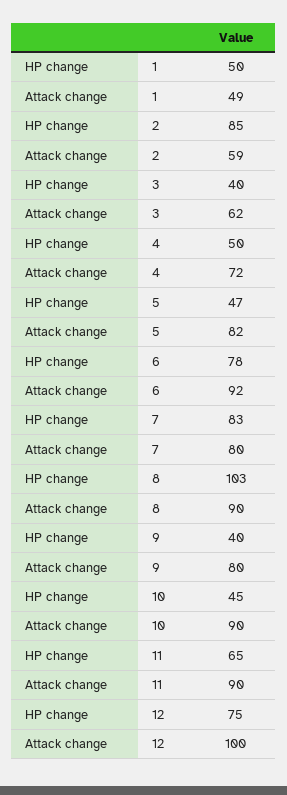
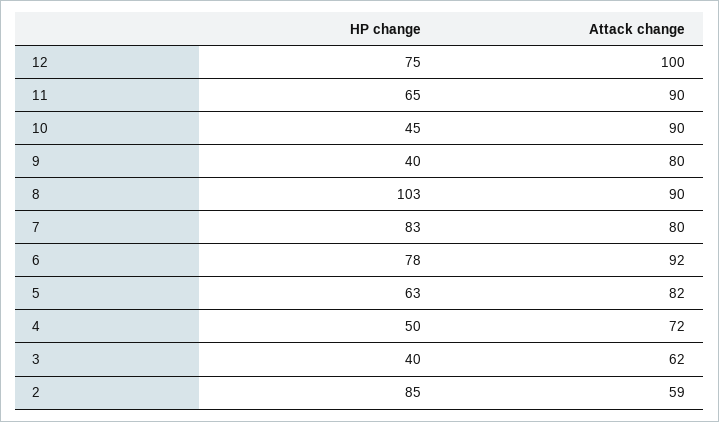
HP change, 1: 50 -> none
Attack change, 1: 49 -> none
HP change, 5: 47 -> 63

